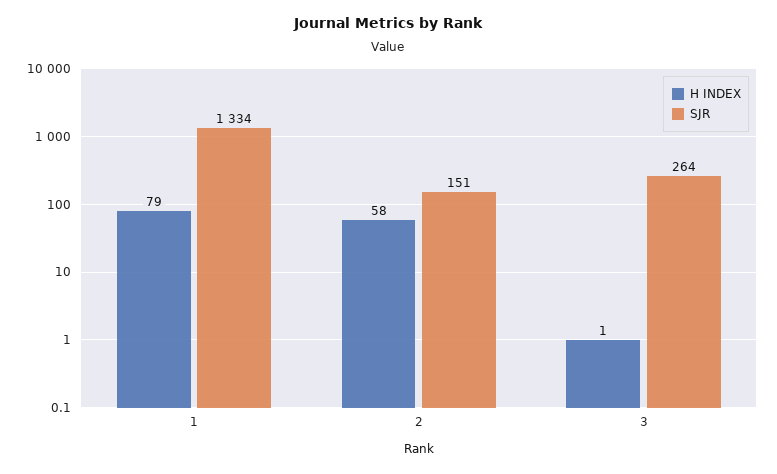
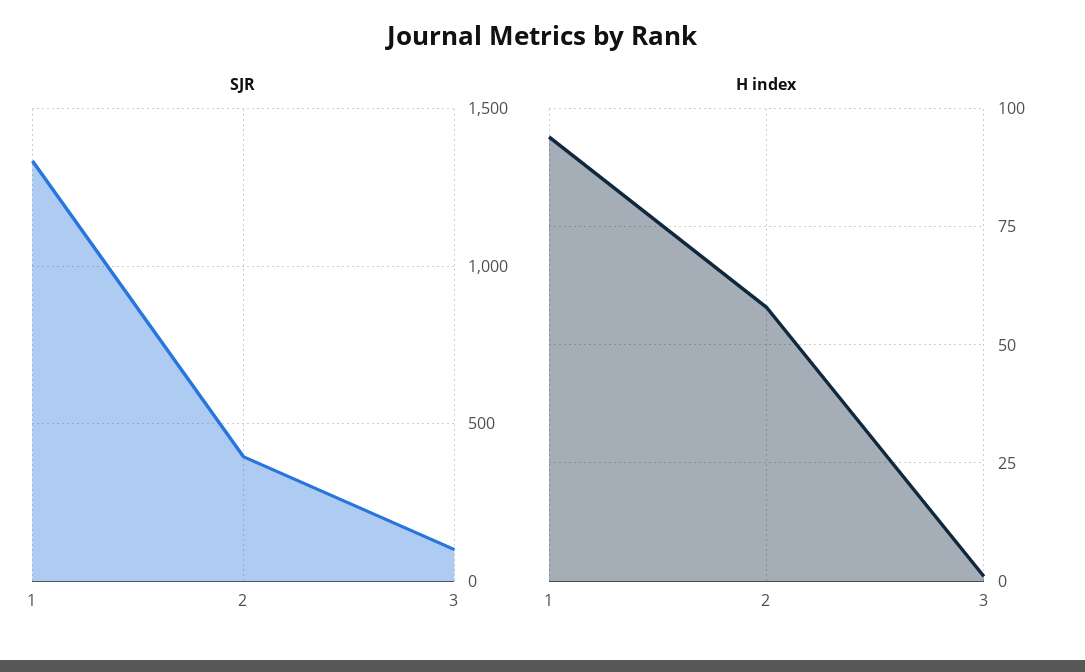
H INDEX, 1: 79 -> 95
SJR, 2: 151 -> 400
SJR, 3: 264 -> 100

